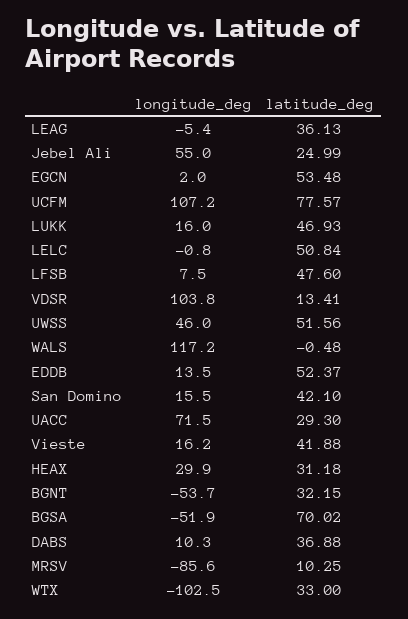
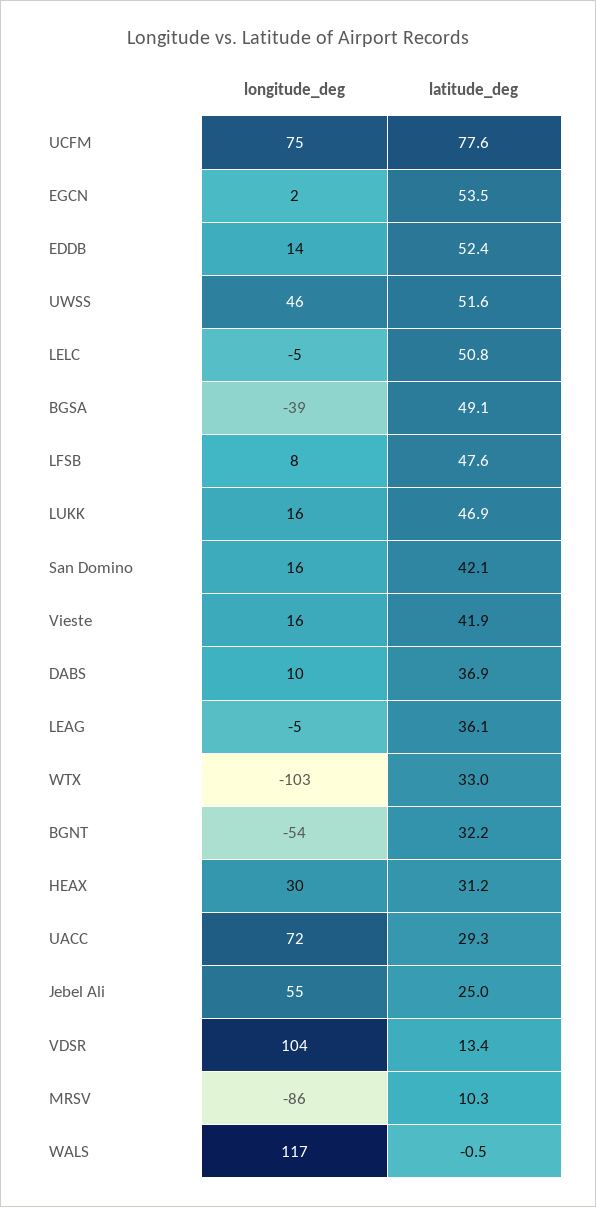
longitude_deg, UCFM: 107.2 -> 75
longitude_deg, LELC: -0.8 -> -5
longitude_deg, BGSA: -51.9 -> -39
latitude_deg, BGSA: 70.02 -> 49.1

